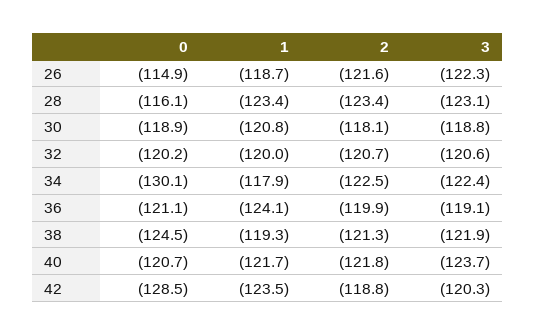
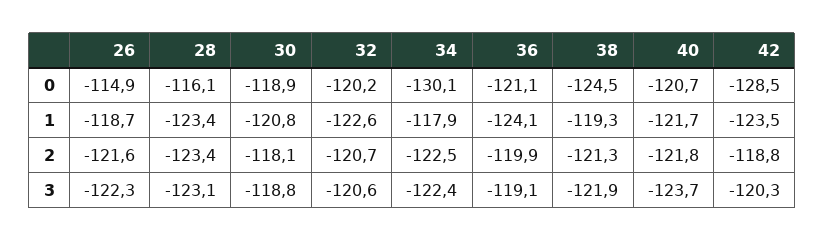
1, 32: -120 -> -122.6

